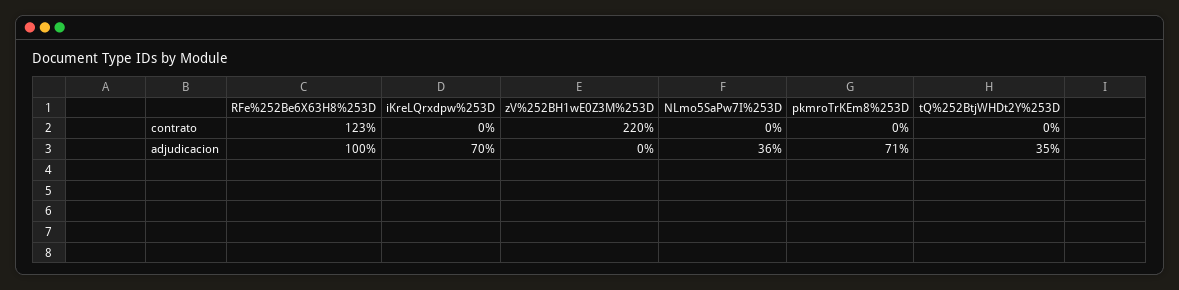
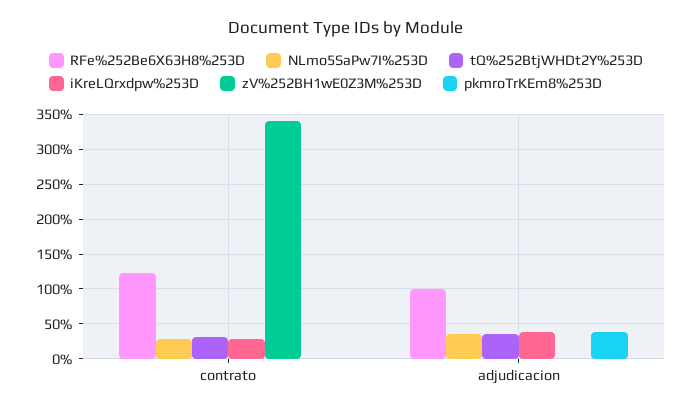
iKreLQrxdpw%253D, contrato: 0 -> 30
zV%252BH1wE0Z3M%253D, contrato: 220 -> 340
NLmo5SaPw7I%253D, contrato: 0 -> 30
tQ%252BtjWHDt2Y%253D, contrato: 0 -> 30
iKreLQrxdpw%253D, adjudicacion: 70 -> 40
pkmroTrKEm8%253D, adjudicacion: 71 -> 40

